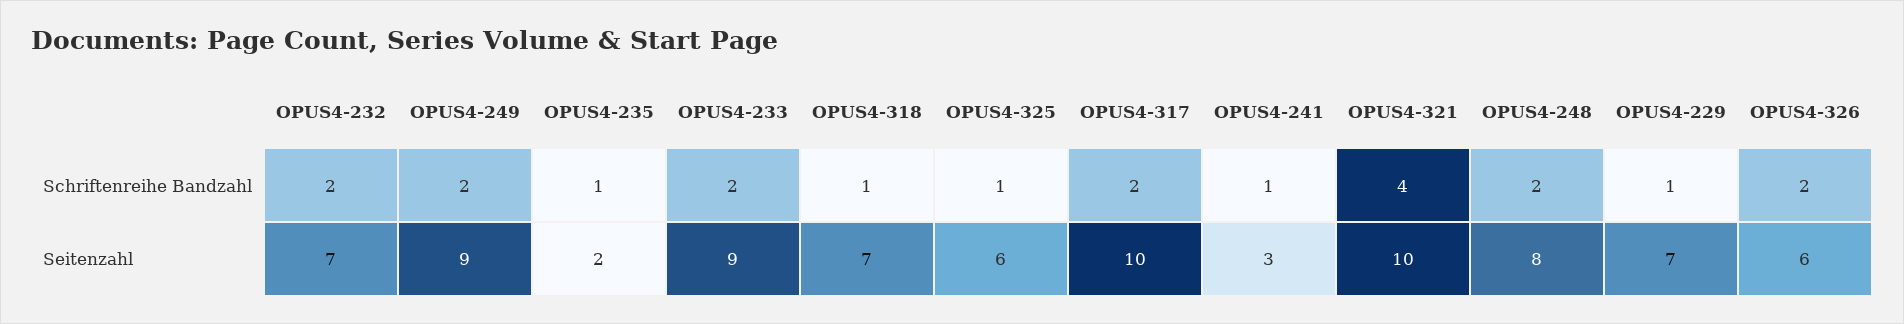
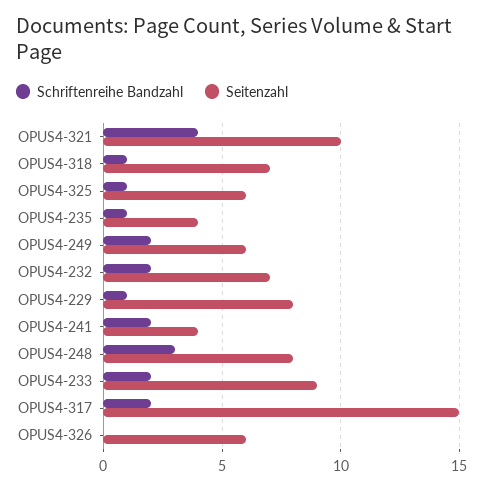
Schriftenreihe Bandzahl, OPUS4-241: 1 -> 2
Schriftenreihe Bandzahl, OPUS4-248: 2 -> 3
Schriftenreihe Bandzahl, OPUS4-326: 2 -> 0
Seitenzahl, OPUS4-249: 9 -> 6
Seitenzahl, OPUS4-235: 2 -> 4
Seitenzahl, OPUS4-317: 10 -> 15
Seitenzahl, OPUS4-241: 3 -> 4
Seitenzahl, OPUS4-229: 7 -> 8

